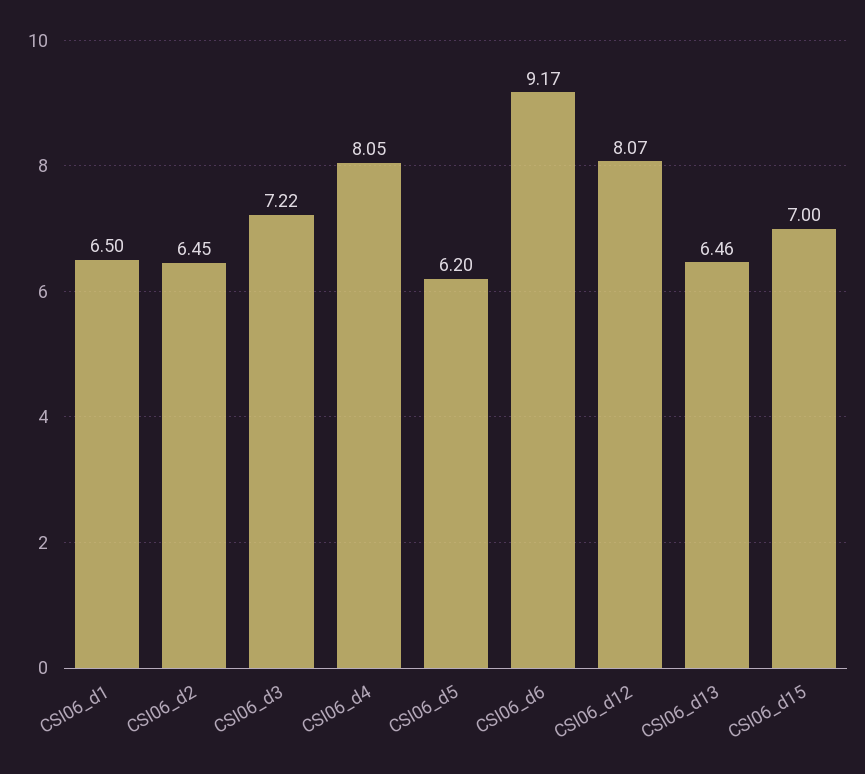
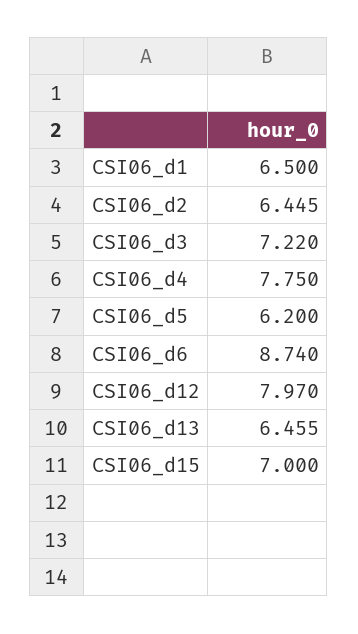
CSI06_d4: 8.05 -> 7.75
CSI06_d6: 9.17 -> 8.74
CSI06_d12: 8.07 -> 7.97

